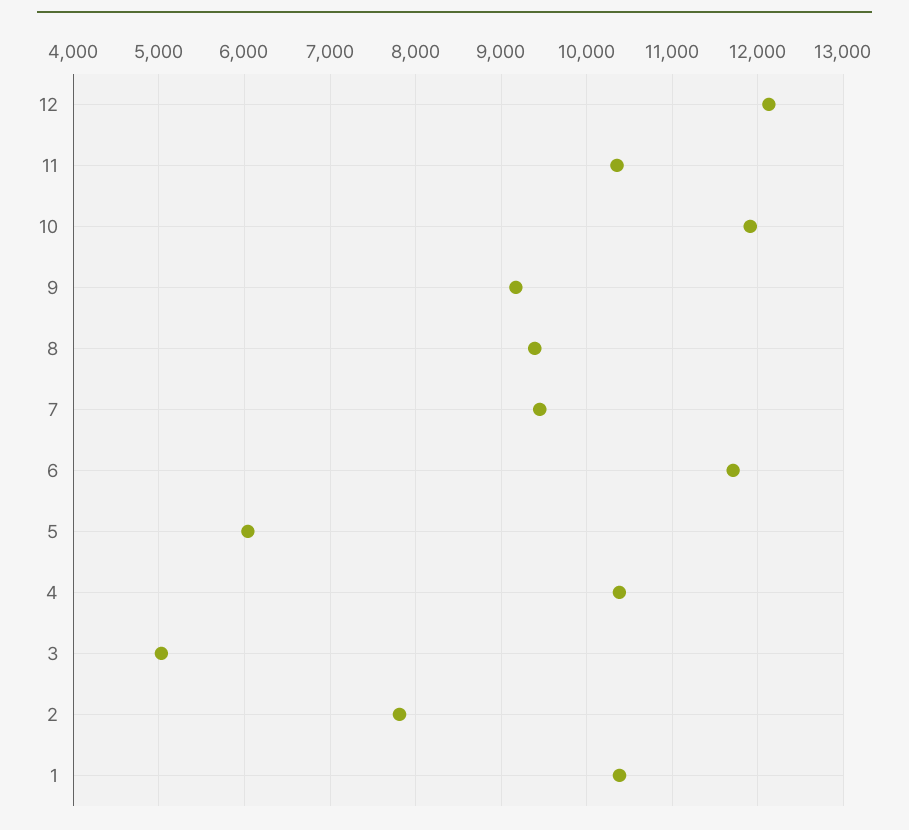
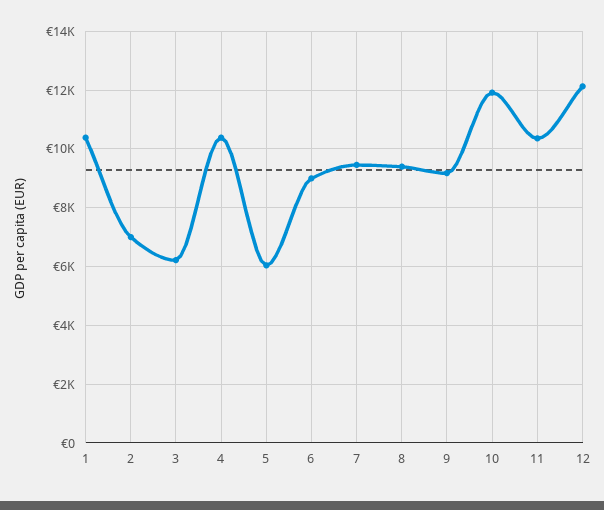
6: 11700 -> 9000
3: 5000 -> 6250
2: 7800 -> 7000

